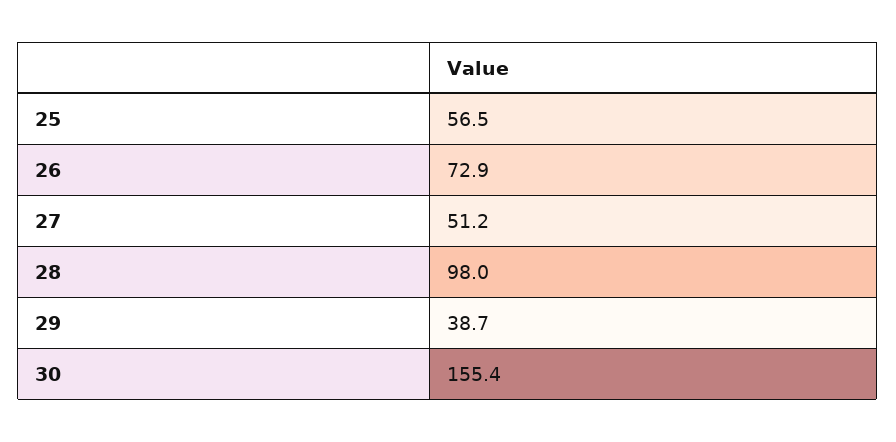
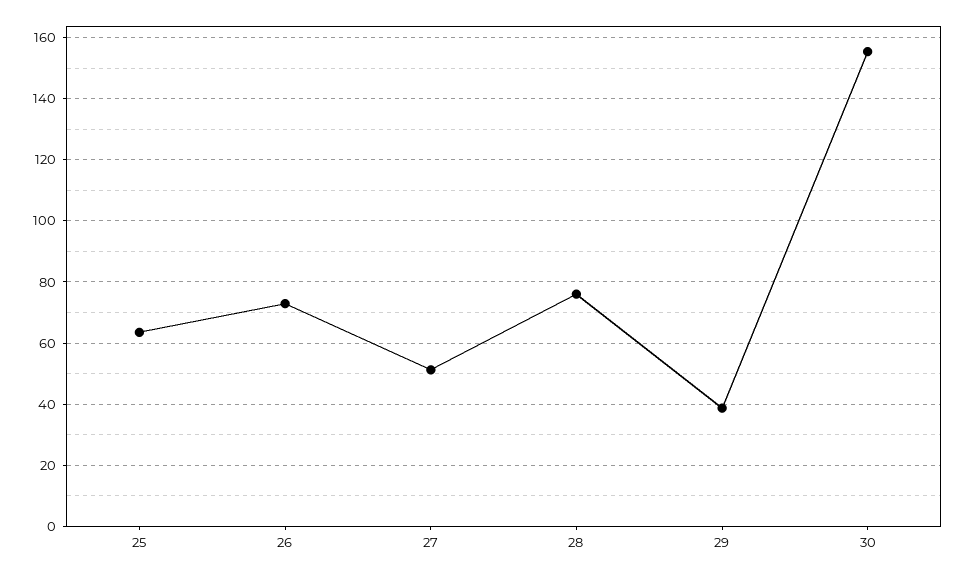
25: 56.5 -> 64
28: 98 -> 76

